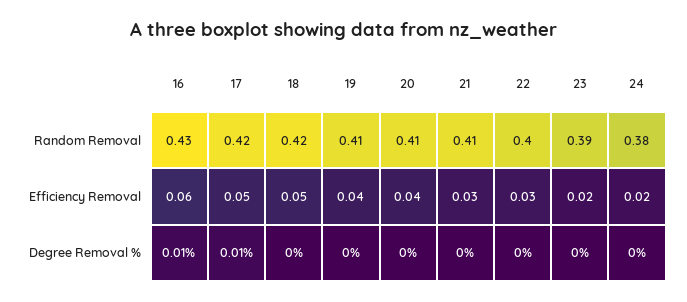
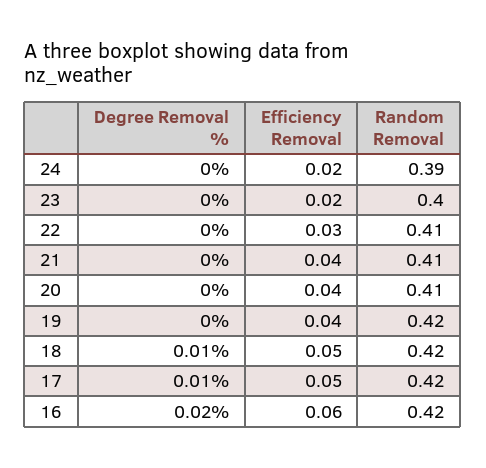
16, Random Removal: 0.43 -> 0.42
19, Random Removal: 0.41 -> 0.42
22, Random Removal: 0.4 -> 0.41
23, Random Removal: 0.39 -> 0.4
24, Random Removal: 0.38 -> 0.39
21, Efficiency Removal: 0.03 -> 0.04
16, Degree Removal %: 0.01 -> 0.02
18, Degree Removal %: 0 -> 0.01

